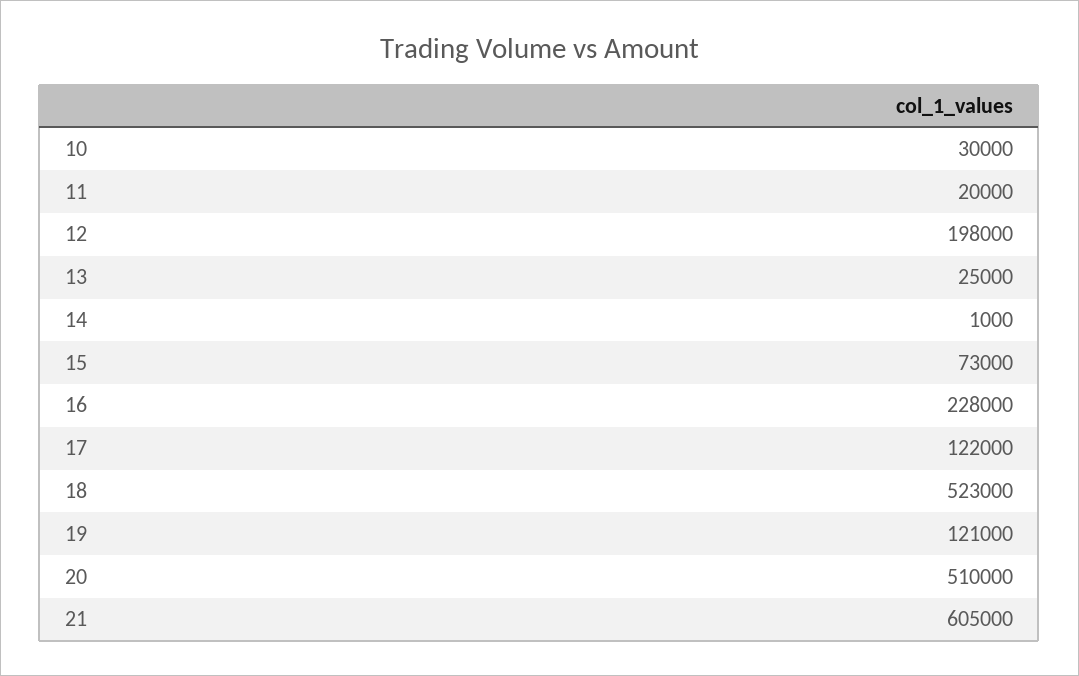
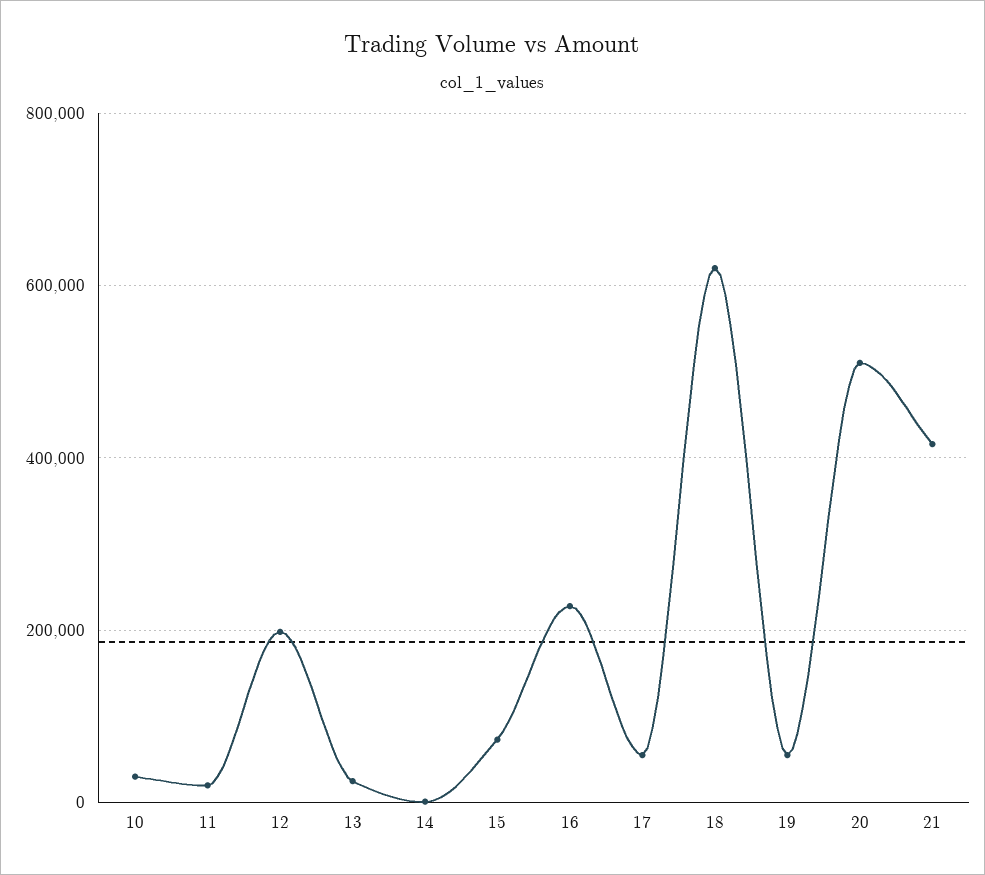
17: 122000 -> 60000
18: 523000 -> 620000
19: 121000 -> 60000
21: 605000 -> 420000

